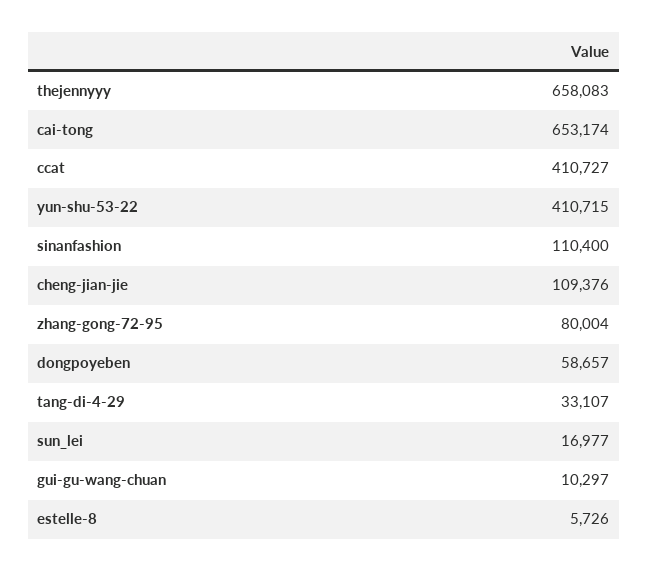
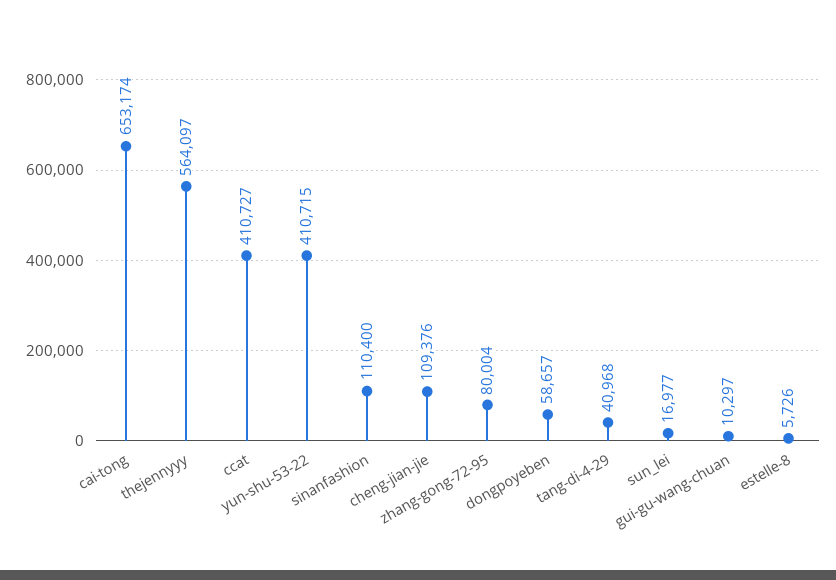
thejennyyy: 658083 -> 564097
tang-di-4-29: 33107 -> 40968

